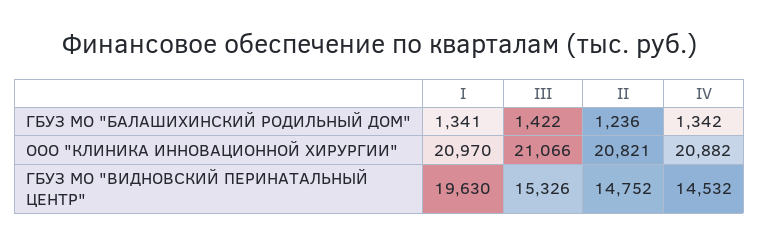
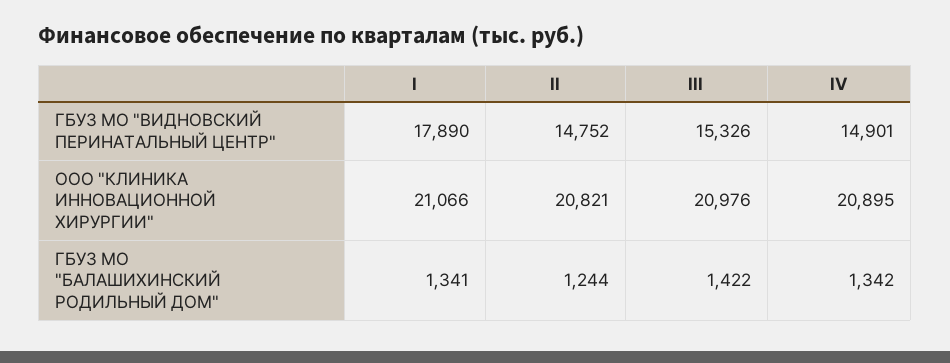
II, ГБУЗ МО "БАЛАШИХИНСКИЙ РОДИЛЬНЫЙ ДОМ": 1236 -> 1244
I, ООО "КЛИНИКА ИННОВАЦИОННОЙ ХИРУРГИИ": 20970 -> 21066
III, ООО "КЛИНИКА ИННОВАЦИОННОЙ ХИРУРГИИ": 21066 -> 20976
IV, ООО "КЛИНИКА ИННОВАЦИОННОЙ ХИРУРГИИ": 20882 -> 20895
I, ГБУЗ МО "ВИДНОВСКИЙ ПЕРИНАТАЛЬНЫЙ ЦЕНТР": 19630 -> 17890
IV, ГБУЗ МО "ВИДНОВСКИЙ ПЕРИНАТАЛЬНЫЙ ЦЕНТР": 14532 -> 14901

